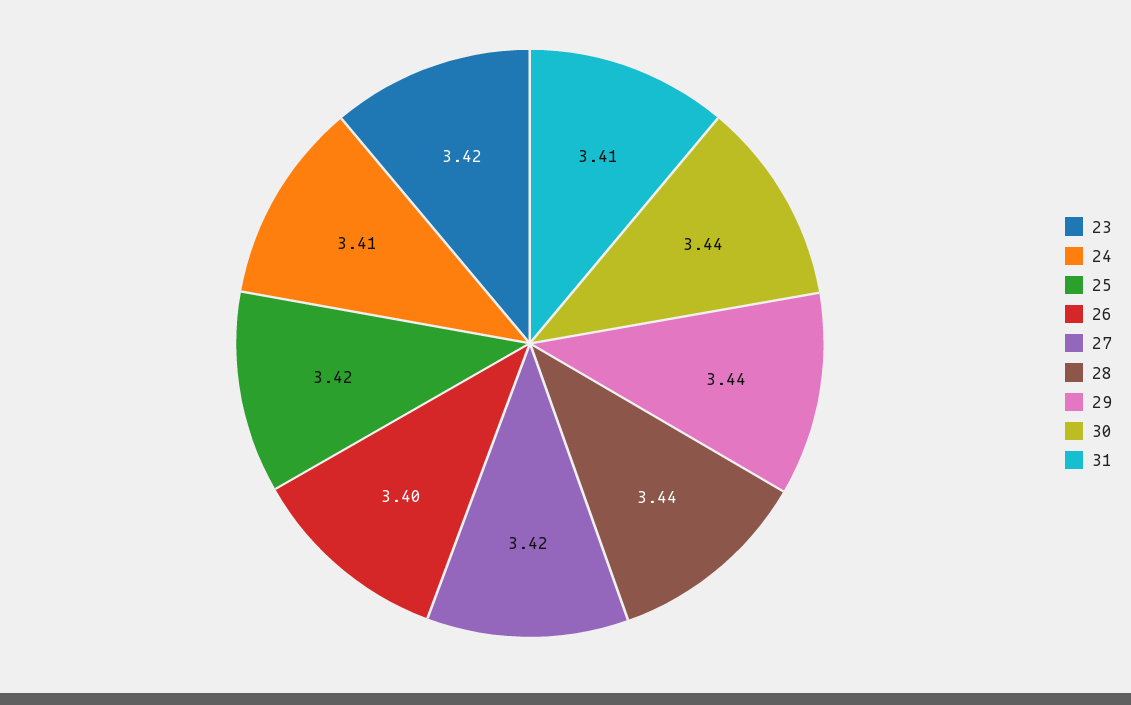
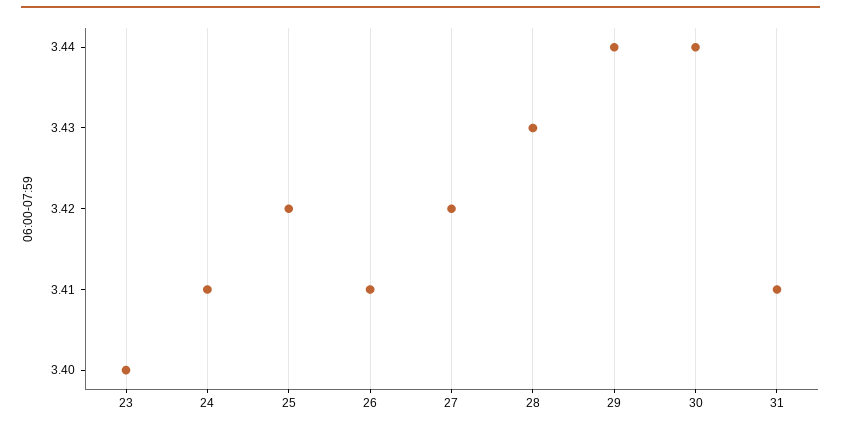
23: 3.42 -> 3.4
26: 3.4 -> 3.41
28: 3.44 -> 3.43

